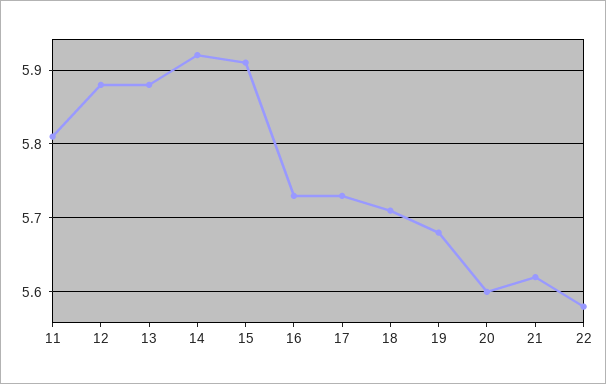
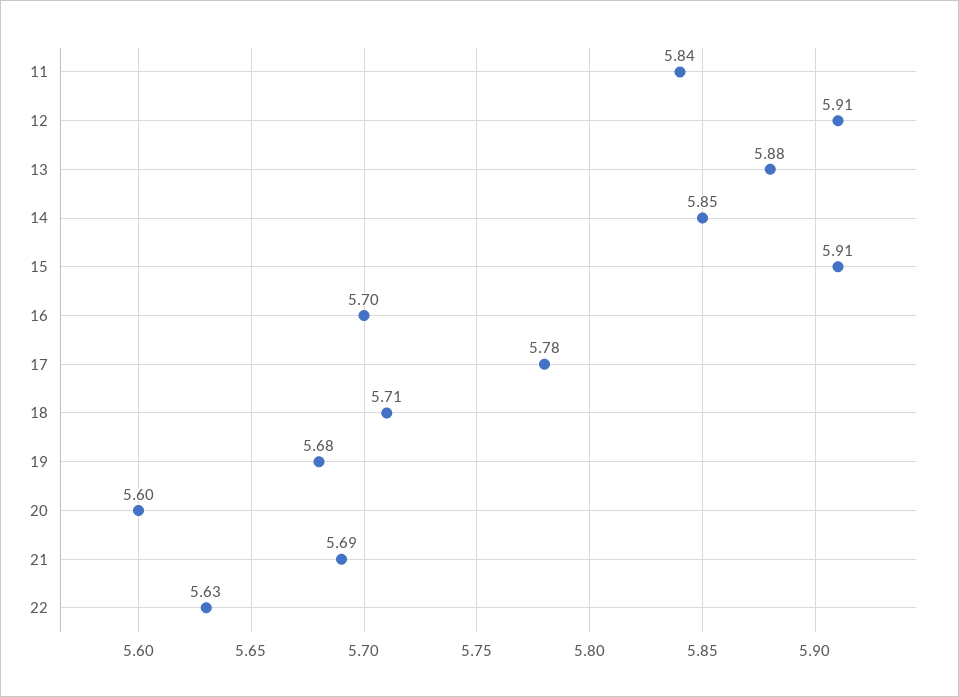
11: 5.81 -> 5.84
12: 5.88 -> 5.91
14: 5.92 -> 5.85
16: 5.73 -> 5.7
17: 5.73 -> 5.78
21: 5.62 -> 5.69
22: 5.58 -> 5.63

